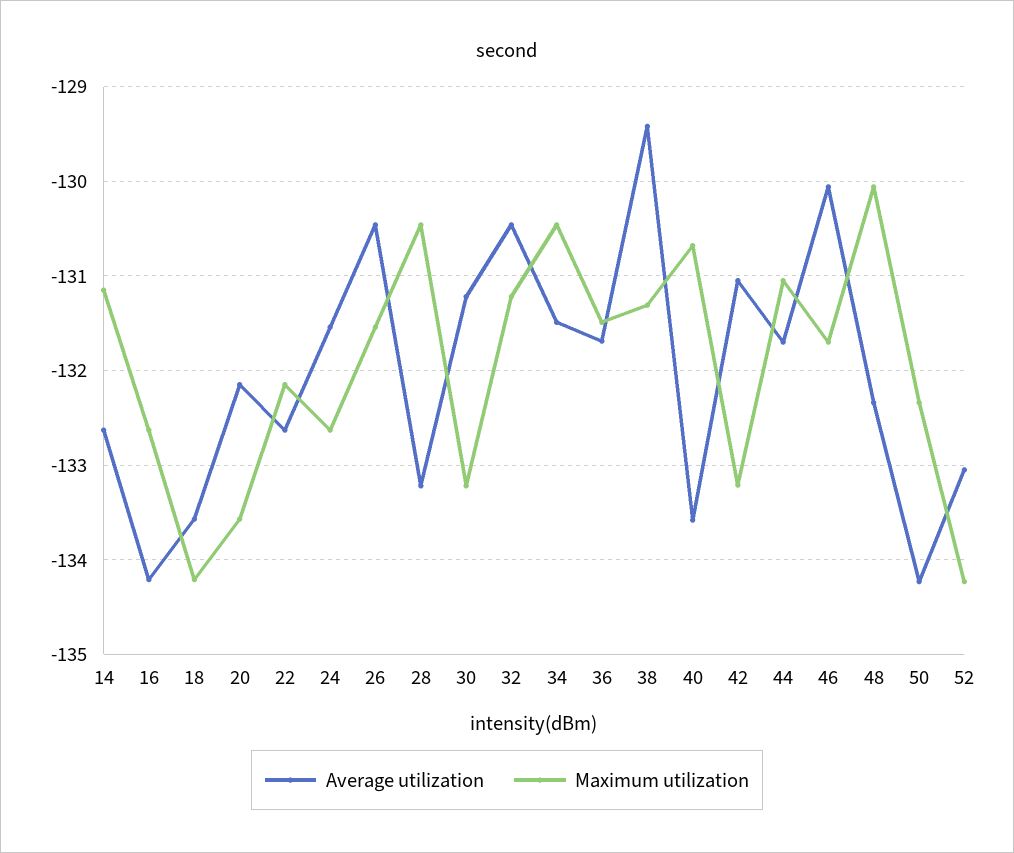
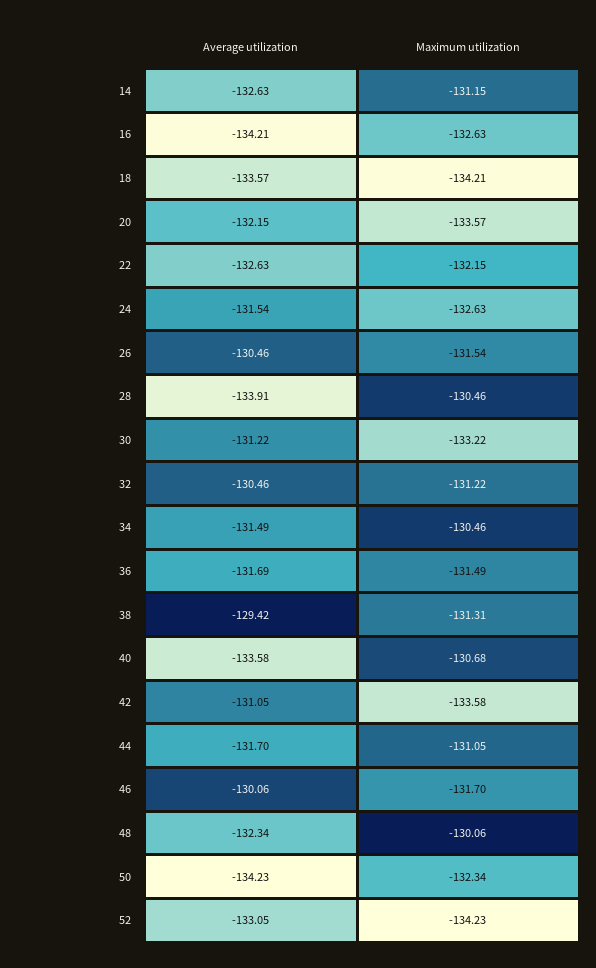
Average utilization, 28: -133.2 -> -133.91
Maximum utilization, 42: -133.2 -> -133.58

